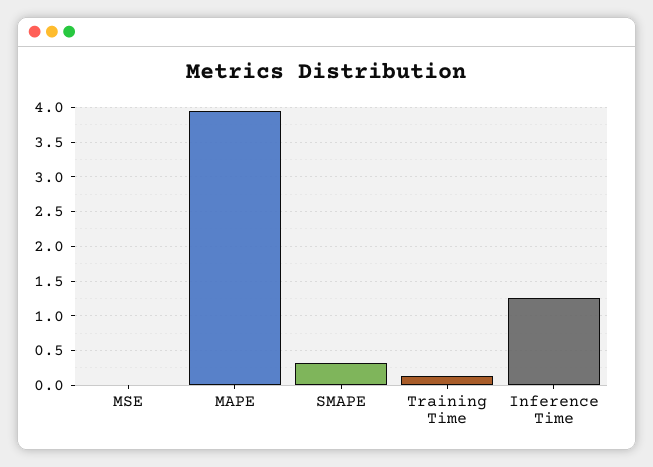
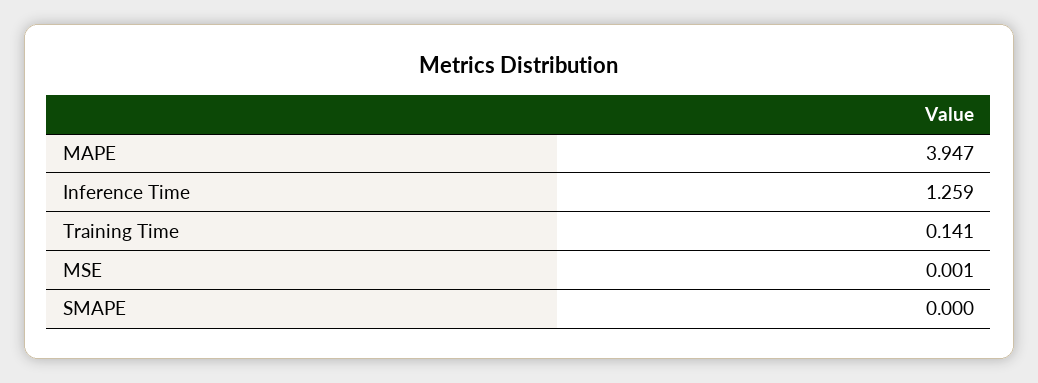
SMAPE: 0.3 -> 0

